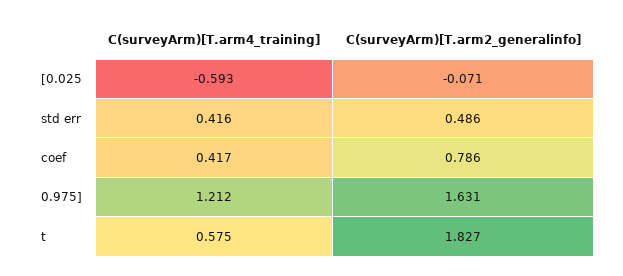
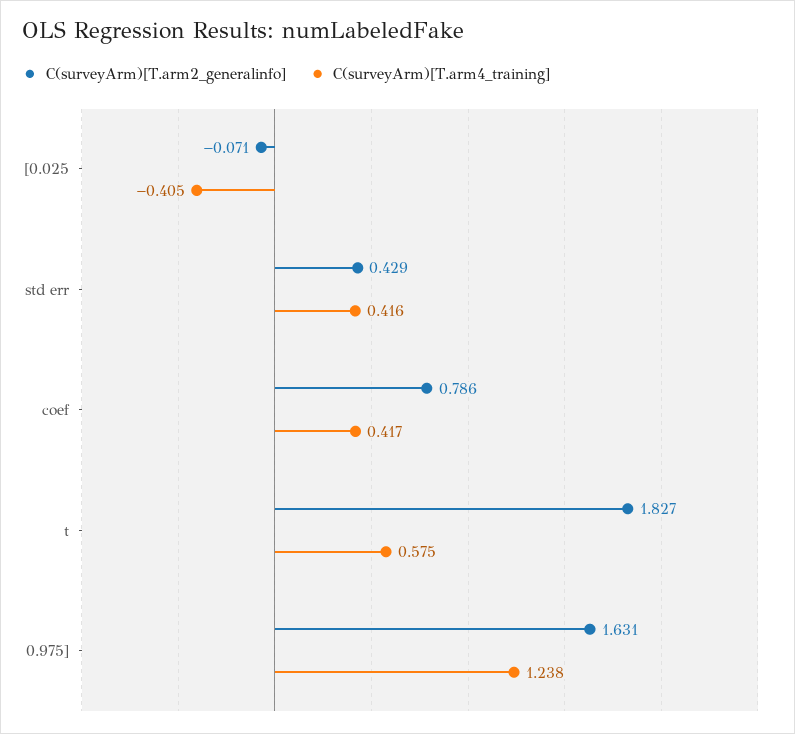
C(surveyArm)[T.arm4_training], [0.025: -0.593 -> -0.405
C(surveyArm)[T.arm2_generalinfo], std err: 0.486 -> 0.429
C(surveyArm)[T.arm4_training], 0.975]: 1.212 -> 1.238

